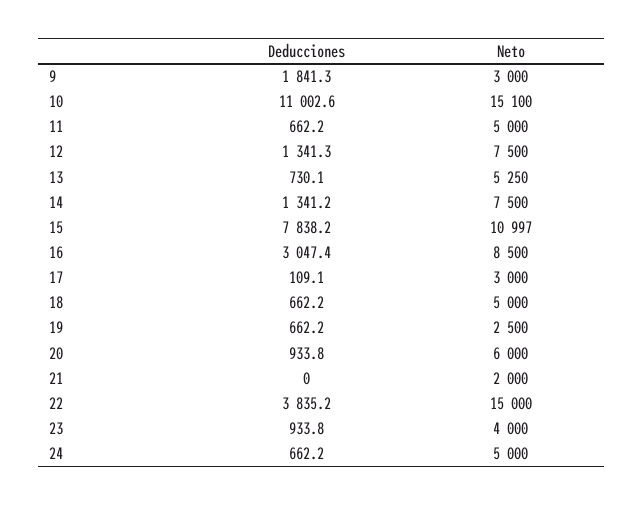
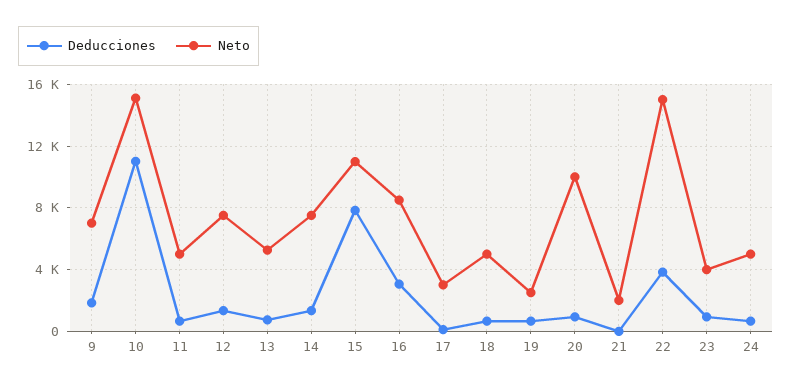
Neto, 9: 3000 -> 7000
Neto, 20: 6000 -> 10000

